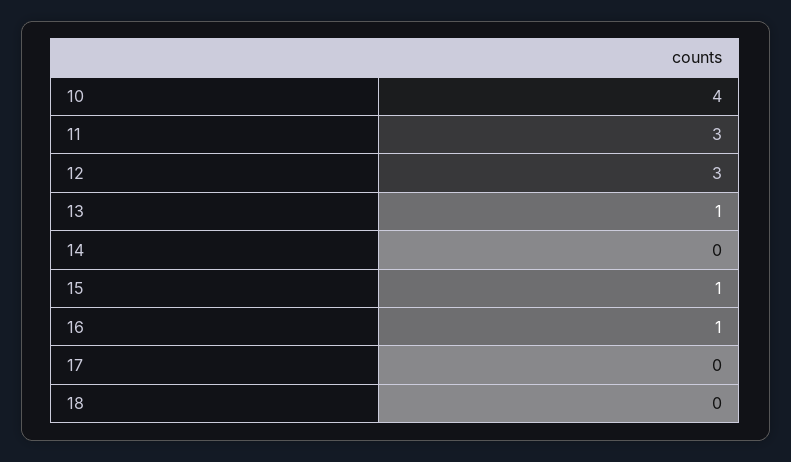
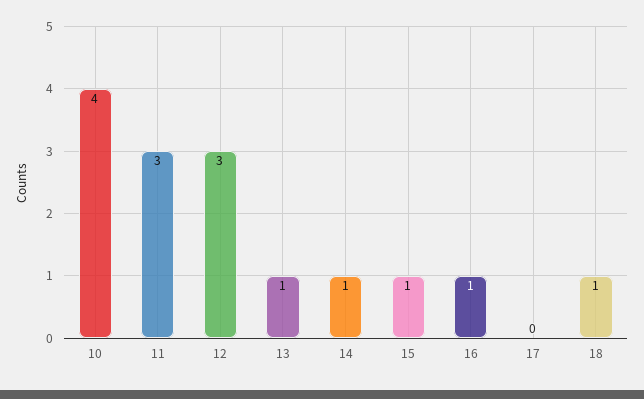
14: 0 -> 1
18: 0 -> 1

